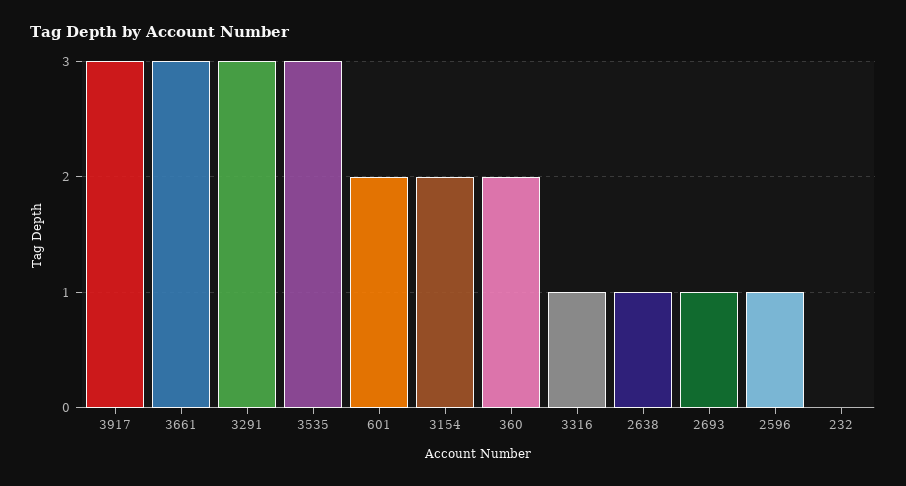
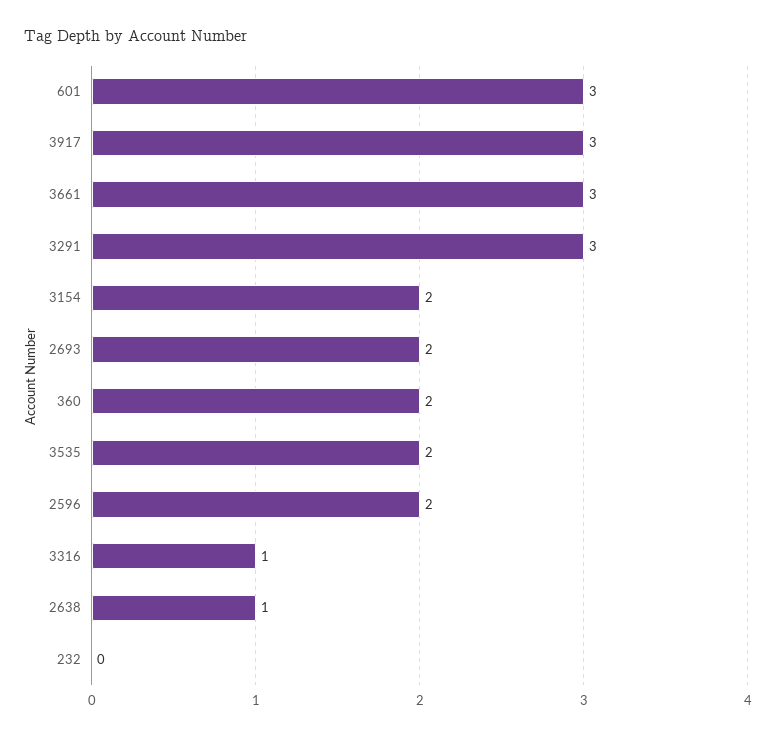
3535: 3 -> 2
601: 2 -> 3
2693: 1 -> 2
2596: 1 -> 2

